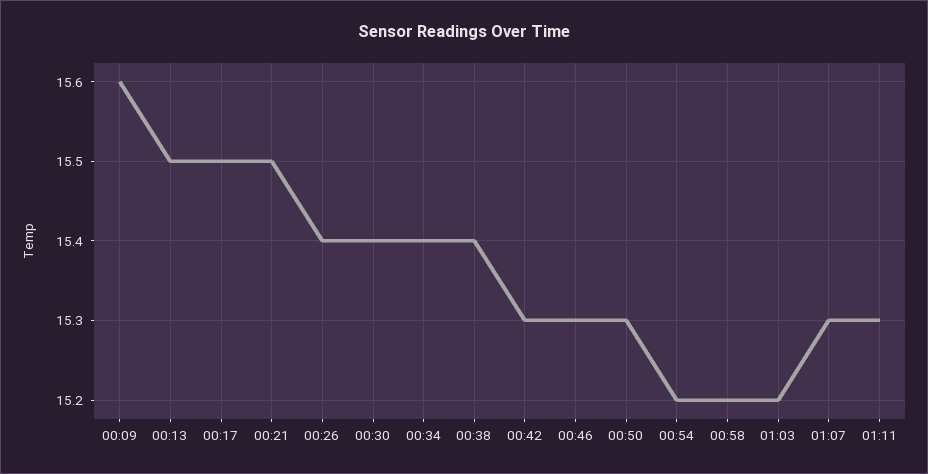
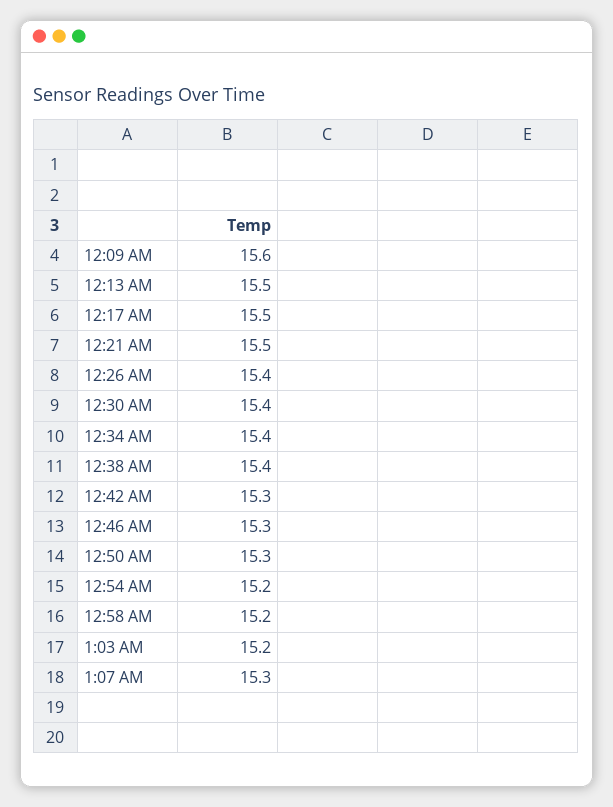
01:11: 15.3 -> none

